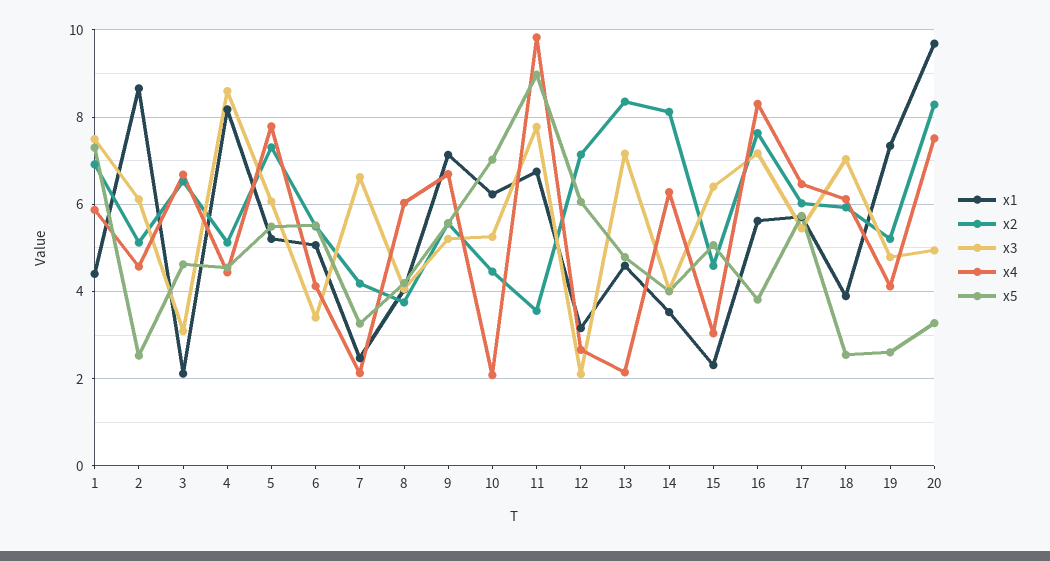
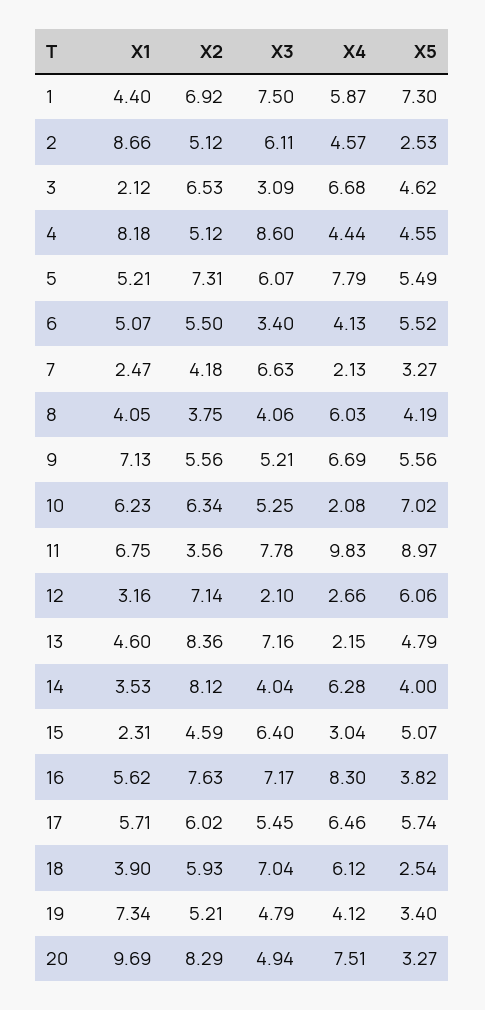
x2, 10: 4.4 -> 6.34
x5, 19: 2.6 -> 3.4

